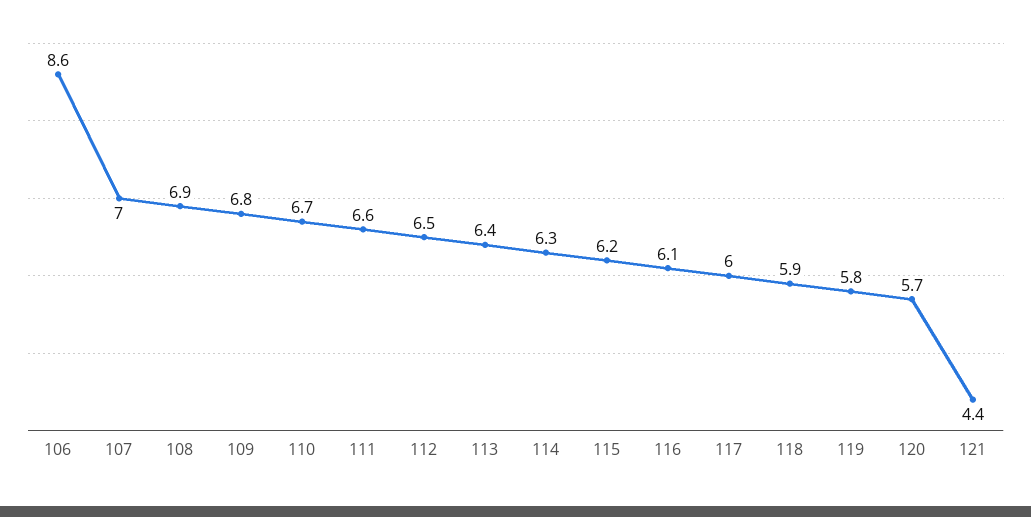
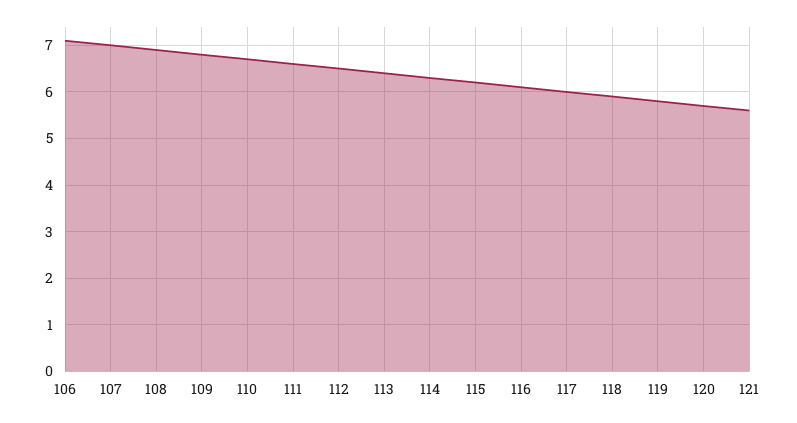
106: 8.6 -> 7
121: 4.4 -> 5.5

